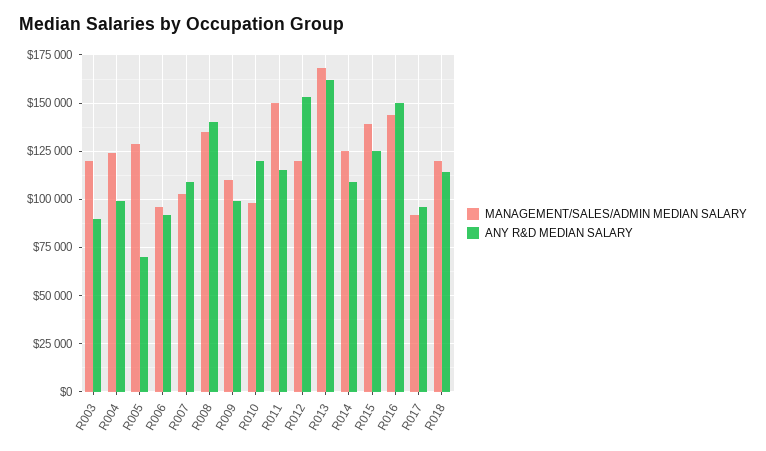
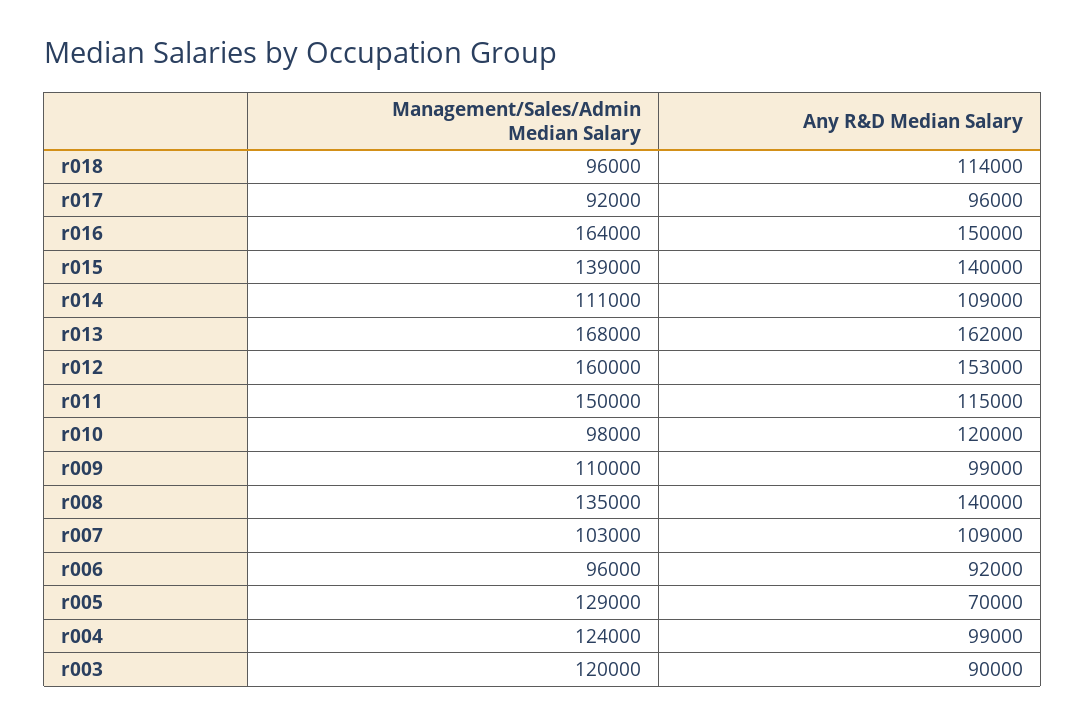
MANAGEMENT/SALES/ADMIN MEDIAN SALARY, R012: 120000 -> 160000
MANAGEMENT/SALES/ADMIN MEDIAN SALARY, R014: 125000 -> 111000
ANY R&D MEDIAN SALARY, R015: 125000 -> 140000
MANAGEMENT/SALES/ADMIN MEDIAN SALARY, R016: 145000 -> 164000
MANAGEMENT/SALES/ADMIN MEDIAN SALARY, R018: 120000 -> 96000

